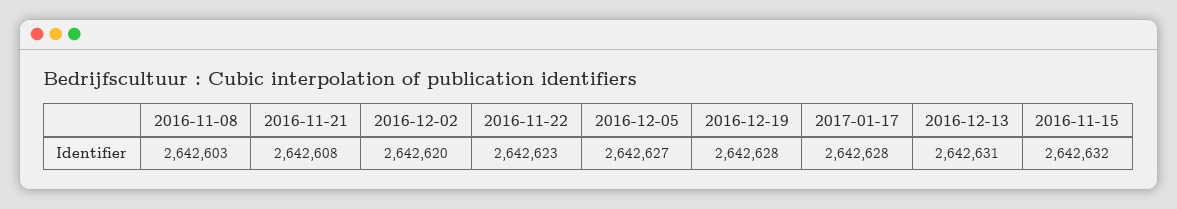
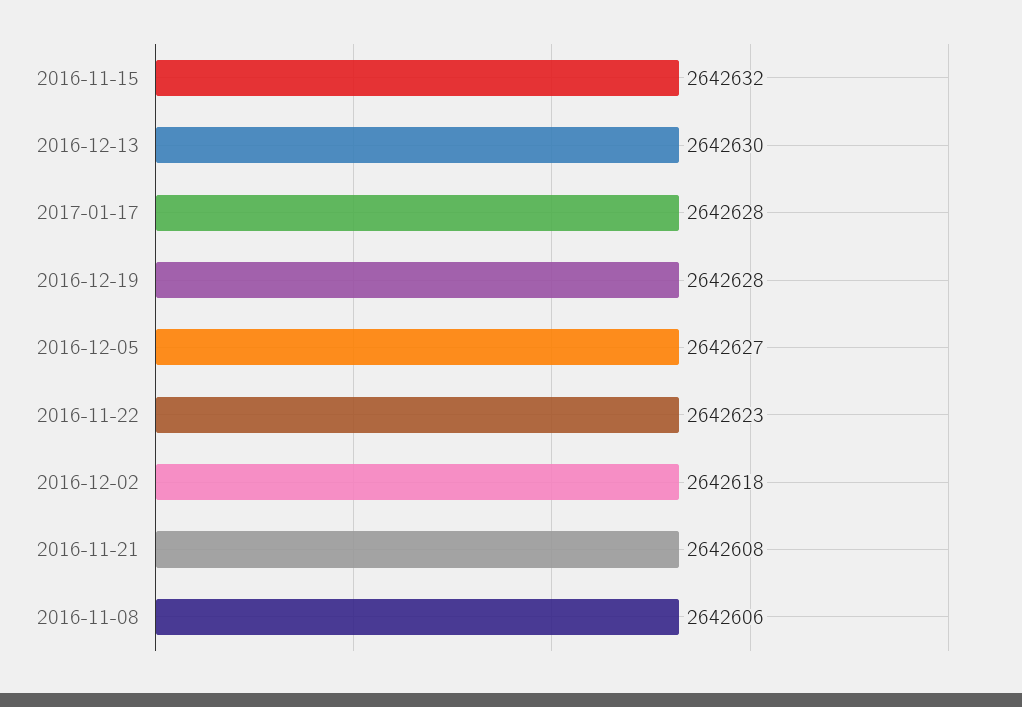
2016-11-08: 2642603 -> 2642606
2016-12-02: 2642620 -> 2642618
2016-12-13: 2642631 -> 2642630

